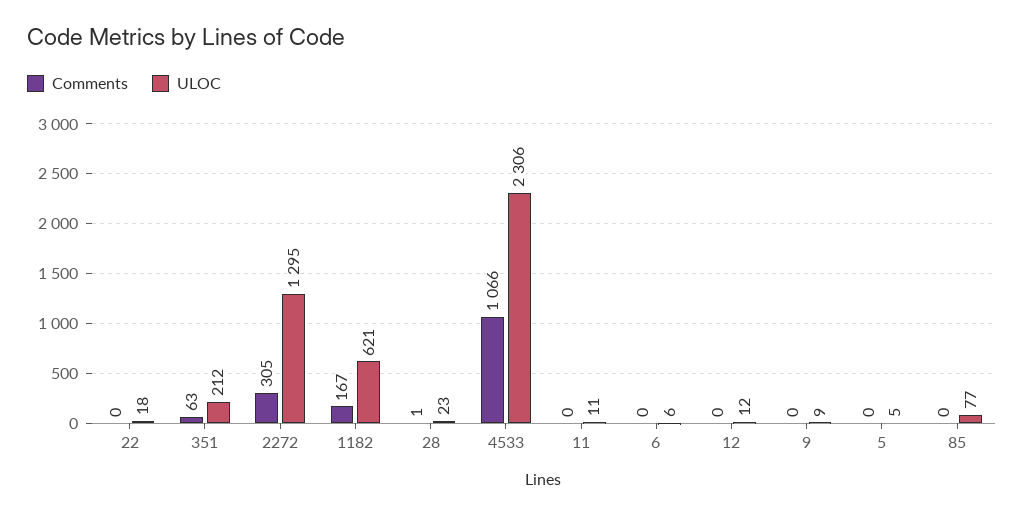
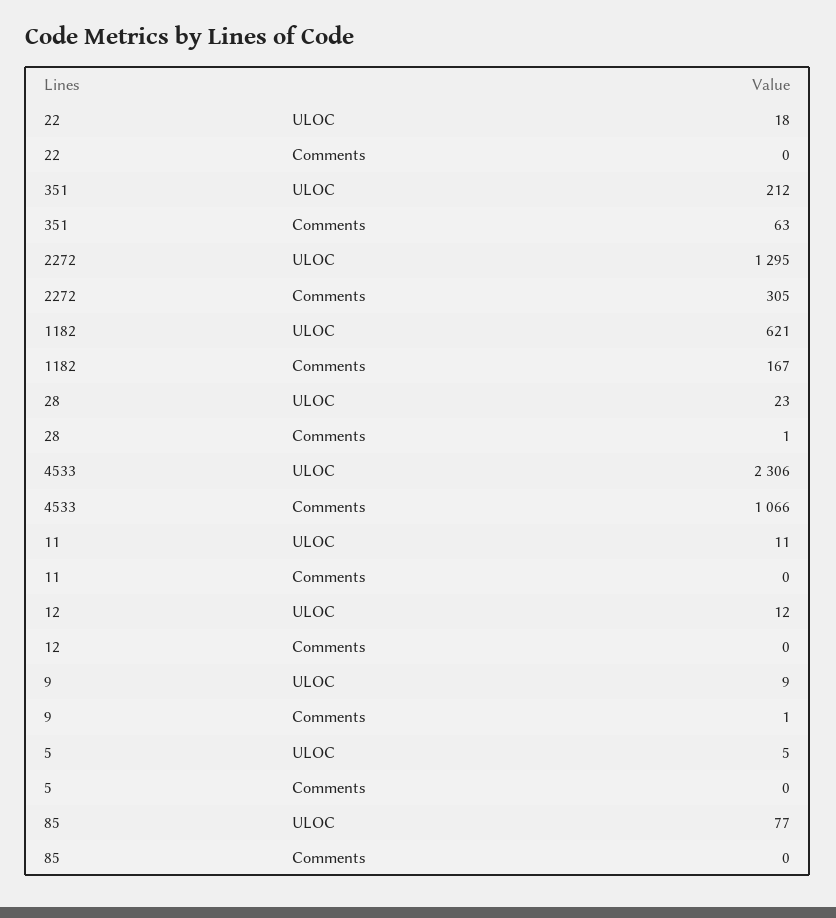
Comments, 6: 0 -> none
ULOC, 6: 6 -> none
Comments, 9: 0 -> 1

